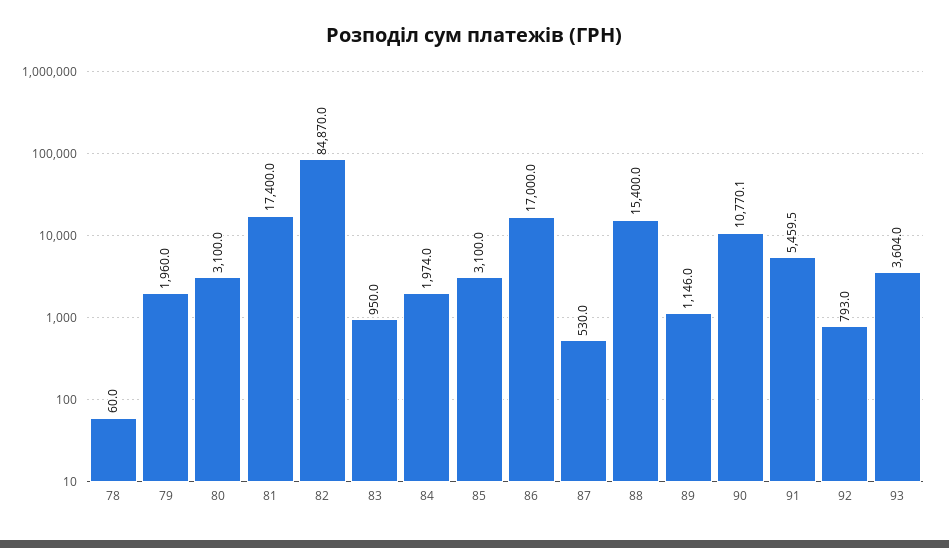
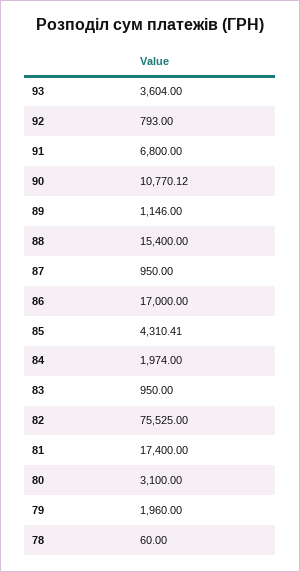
82: 84870 -> 75525
85: 3100 -> 4310.41
87: 530 -> 950
91: 5459.5 -> 6800

